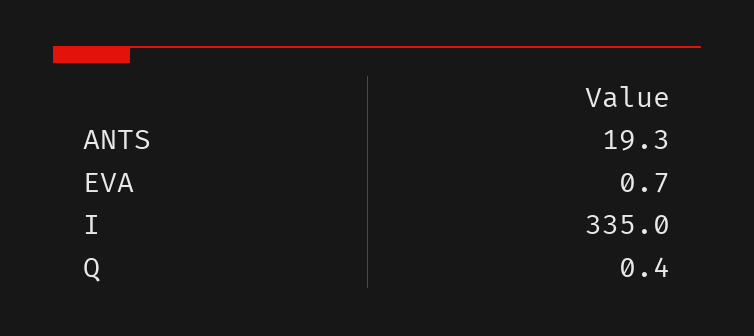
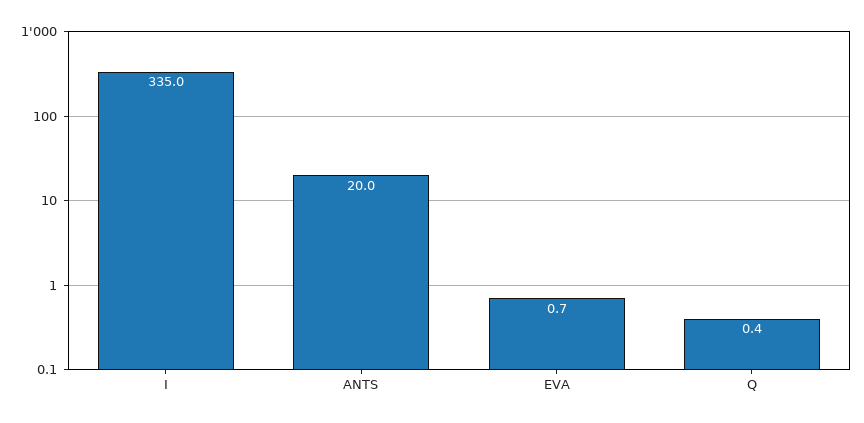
ANTS: 19.3 -> 20

